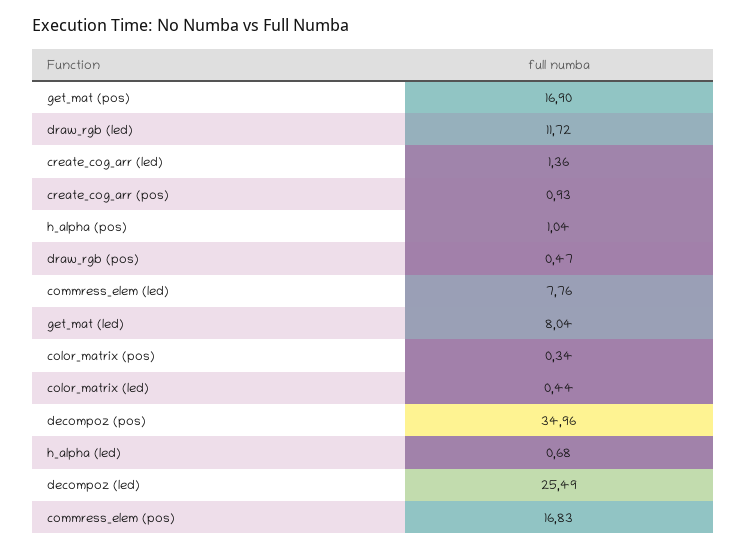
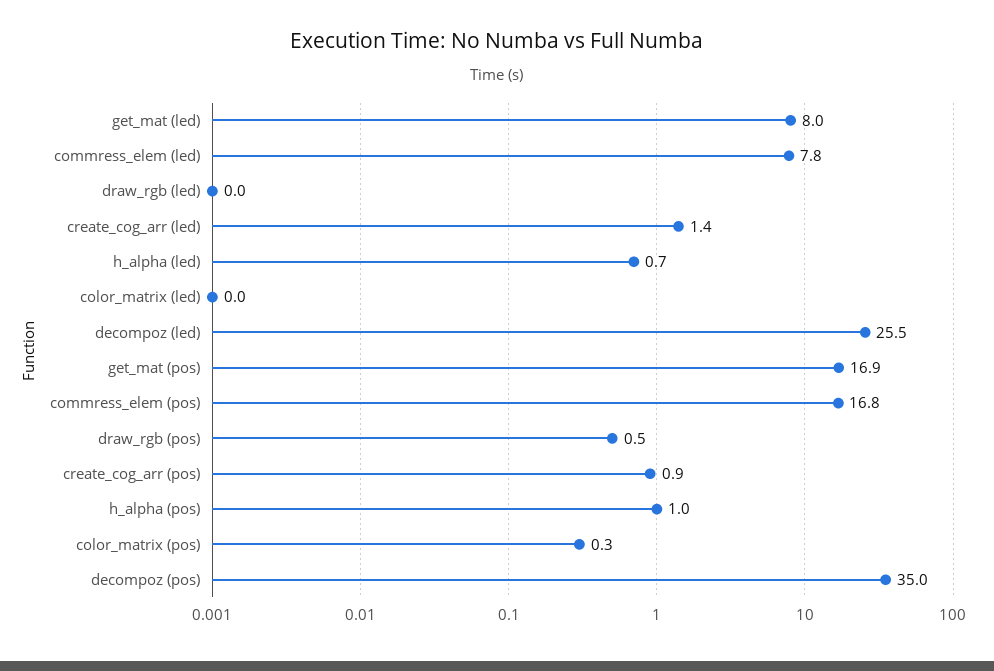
draw_rgb (led): 11.72 -> 0
color_matrix (led): 0.44 -> 0

